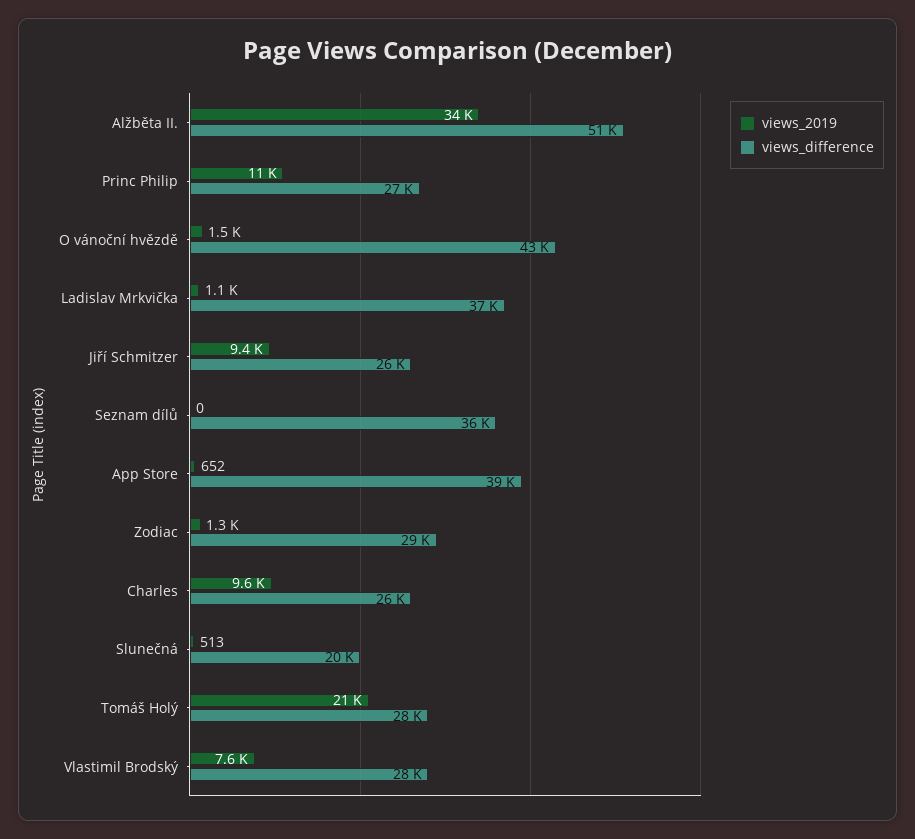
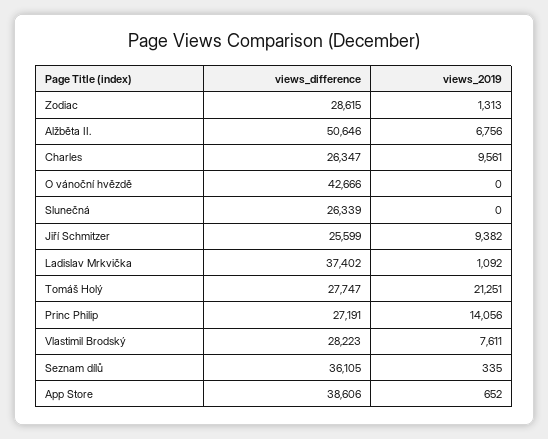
views_2019, Alžběta II.: 34000 -> 6756
views_2019, Princ Philip: 11000 -> 14056
views_2019, O vánoční hvězdě: 1500 -> 0
views_2019, Seznam dílů: 0 -> 335
views_2019, Slunečná: 513 -> 0
views_difference, Slunečná: 20000 -> 26339

